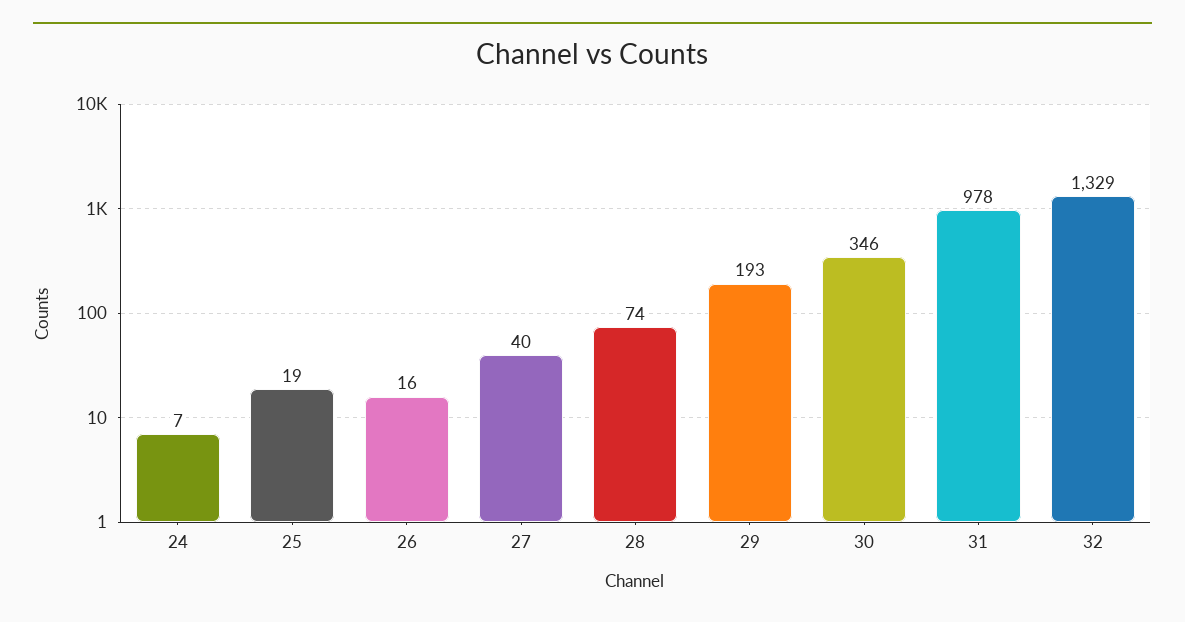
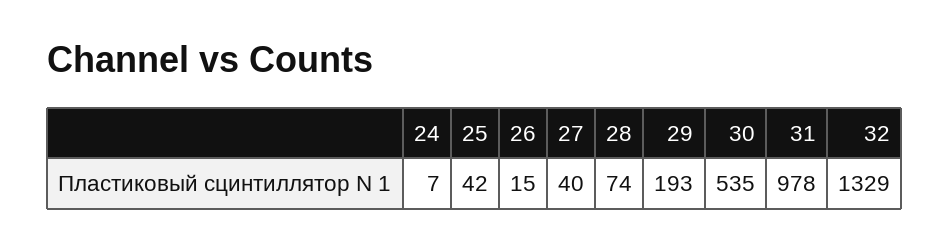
25: 19 -> 42
26: 16 -> 15
30: 346 -> 535

